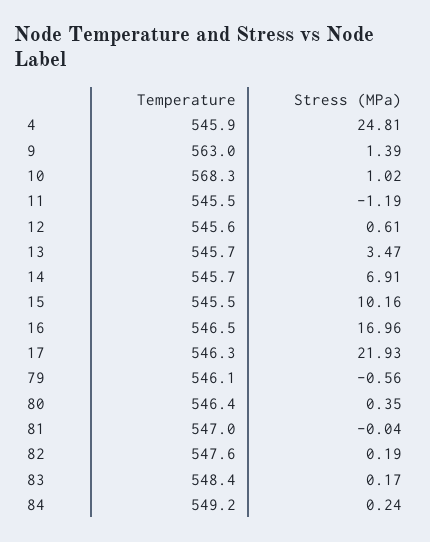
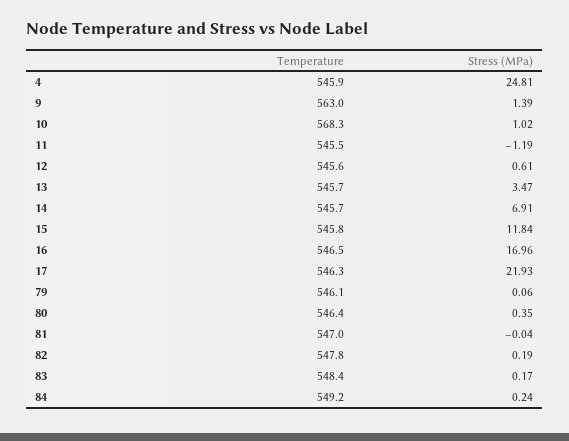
Temperature, 15: 545.5 -> 545.8
Stress (MPa), 15: 10.16 -> 11.84
Stress (MPa), 79: -0.56 -> 0.06
Temperature, 82: 547.6 -> 547.8

